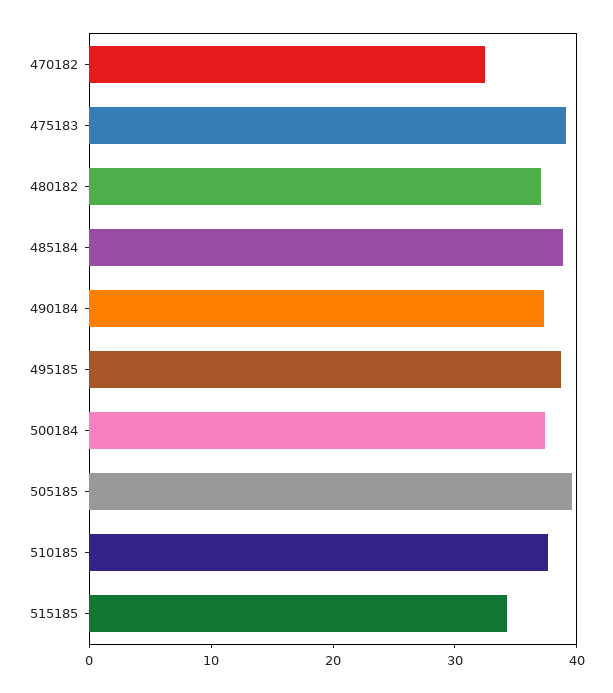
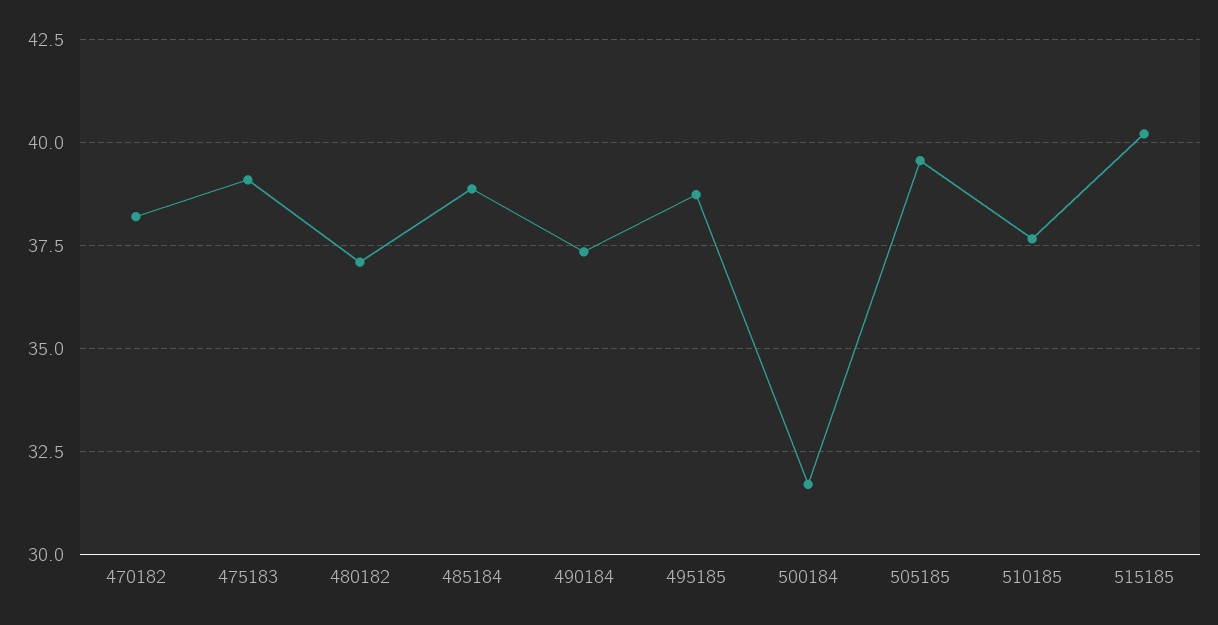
470182: 32 -> 38.25
500184: 38 -> 31.75
515185: 34 -> 40.25

